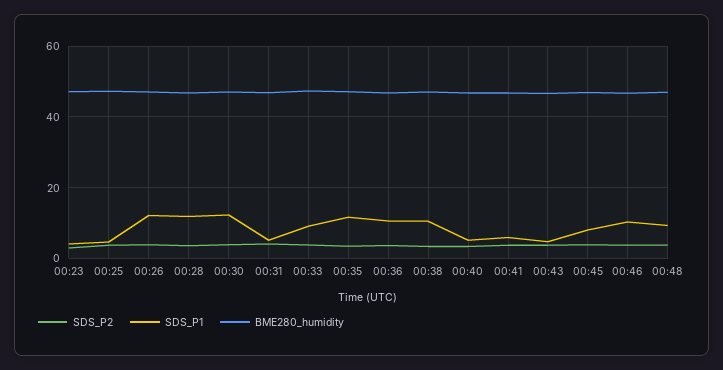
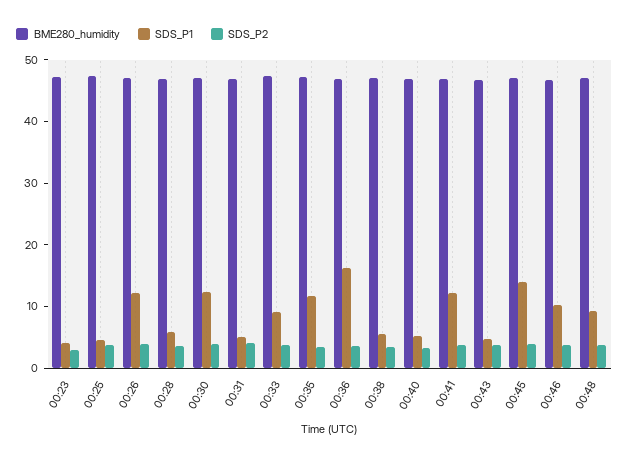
SDS_P1, 00:28: 12 -> 6
SDS_P1, 00:36: 10 -> 16
SDS_P1, 00:38: 10 -> 6
SDS_P1, 00:41: 6 -> 12
SDS_P1, 00:45: 8 -> 14

